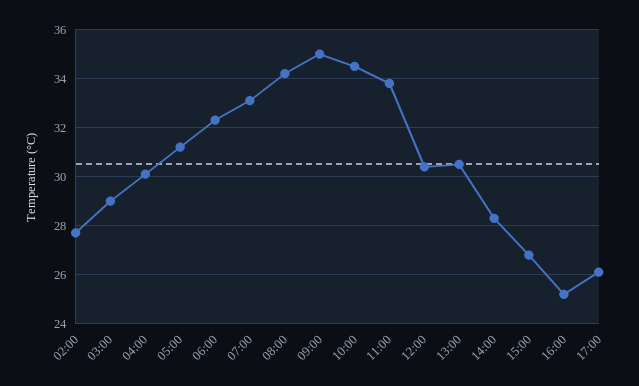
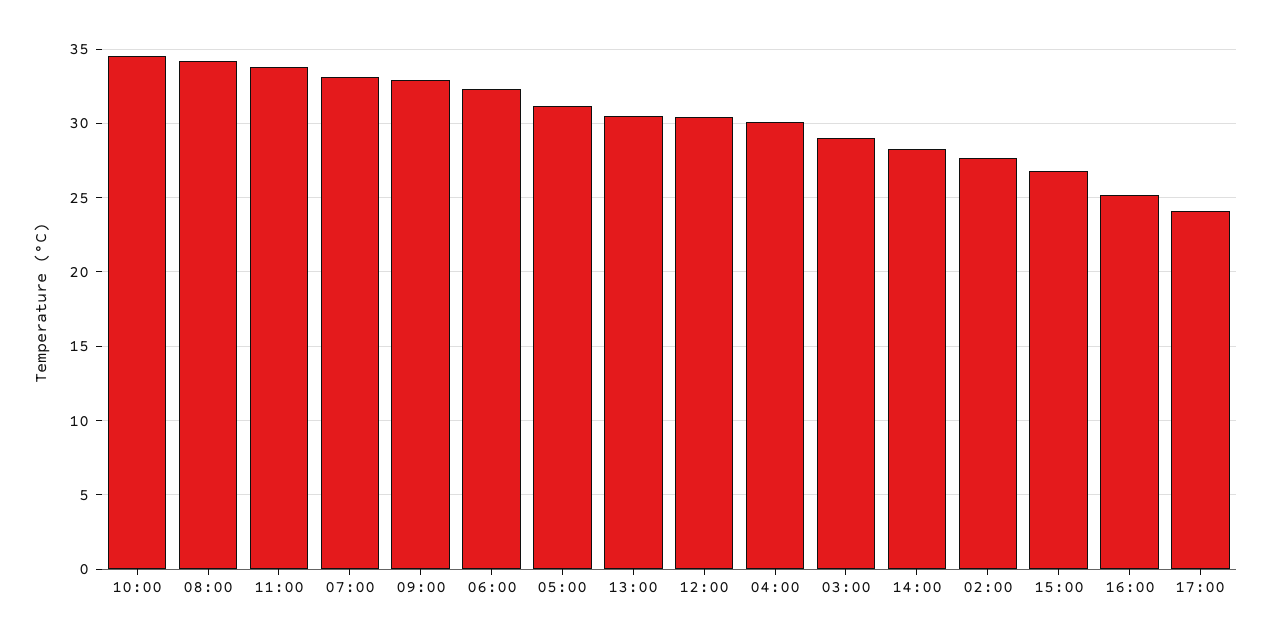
09:00: 35 -> 33
17:00: 26 -> 24

